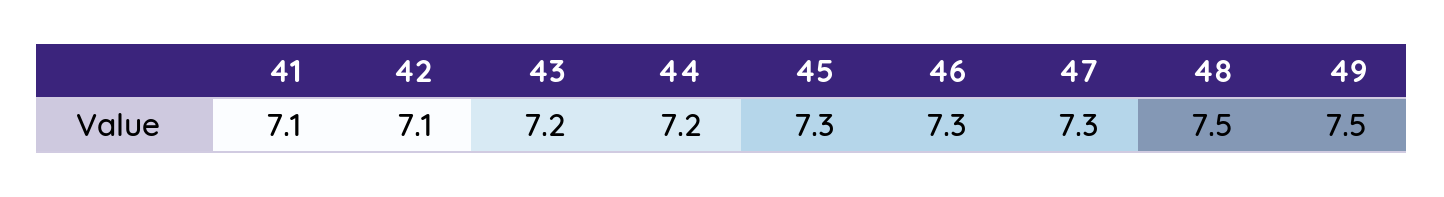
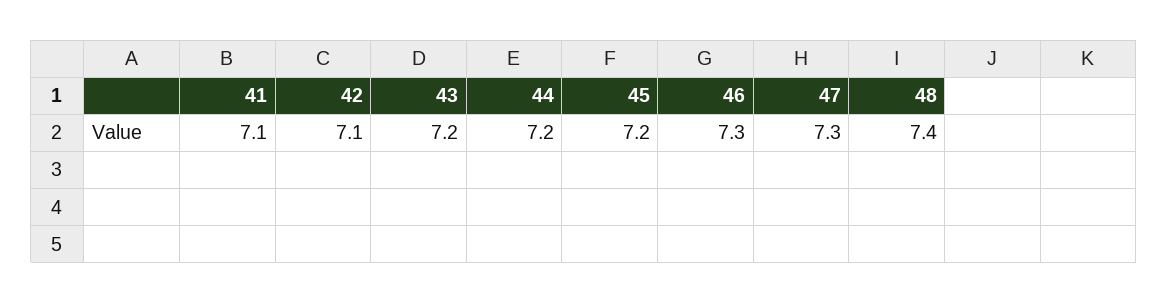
45: 7.3 -> 7.2
48: 7.5 -> 7.4
49: 7.5 -> none

